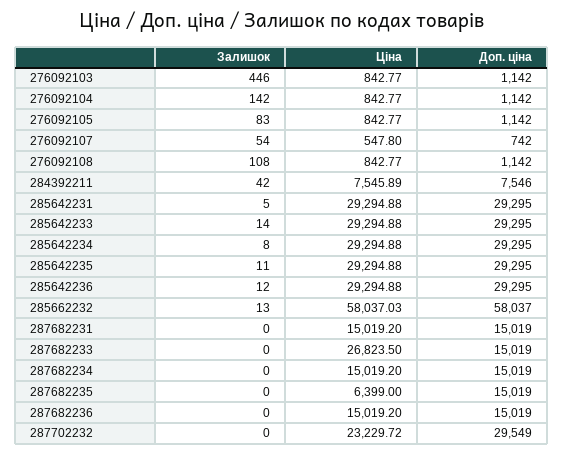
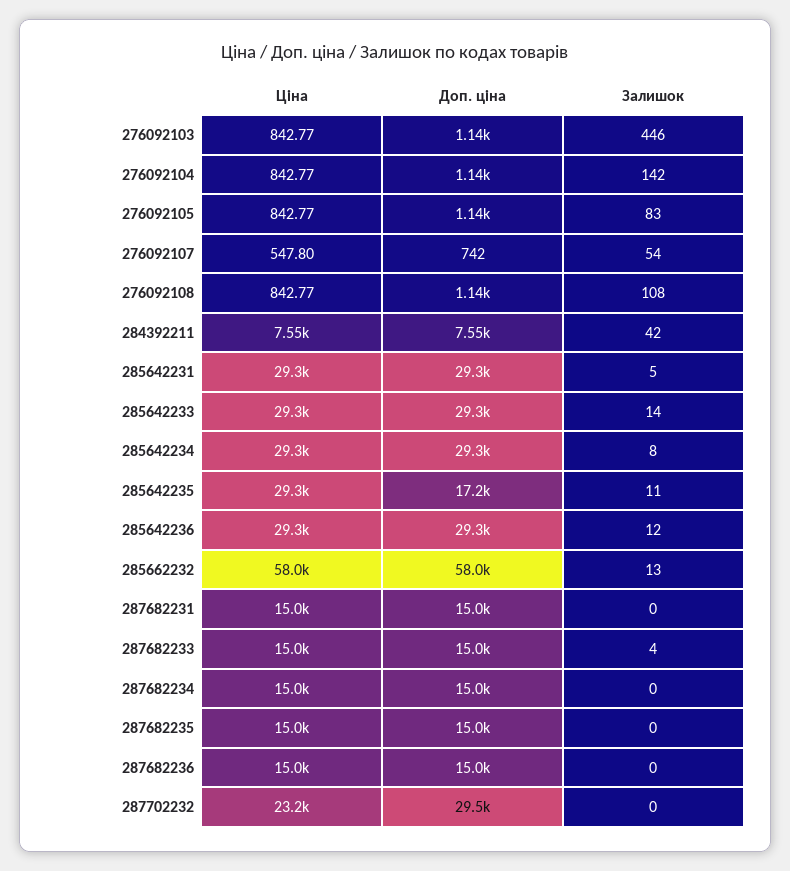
Доп. ціна, 285642235: 29295 -> 17200
Залишок, 287682233: 0 -> 4
Ціна, 287682233: 26823.5 -> 15000
Ціна, 287682235: 6399 -> 15000

